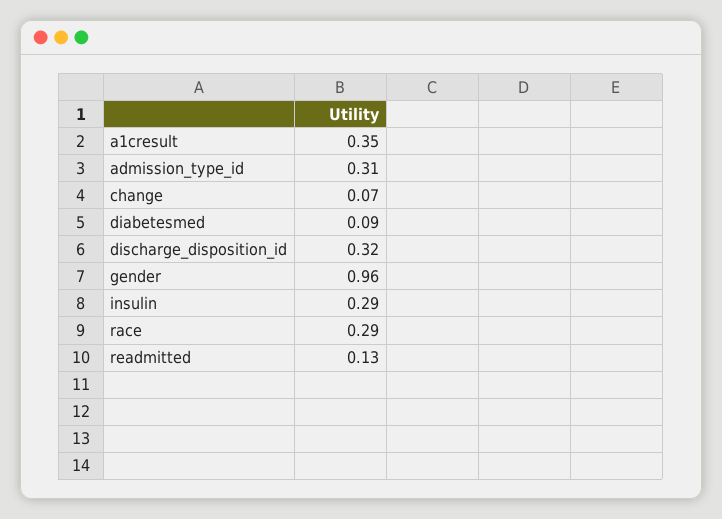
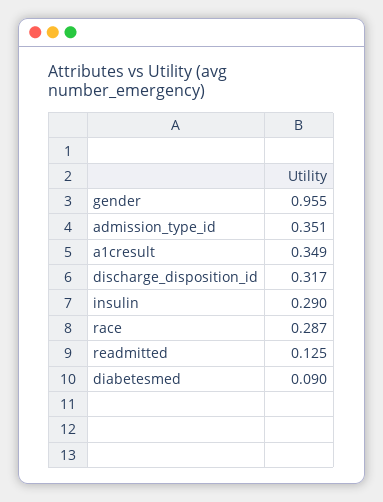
admission_type_id: 0.31 -> 0.351
change: 0.07 -> none

